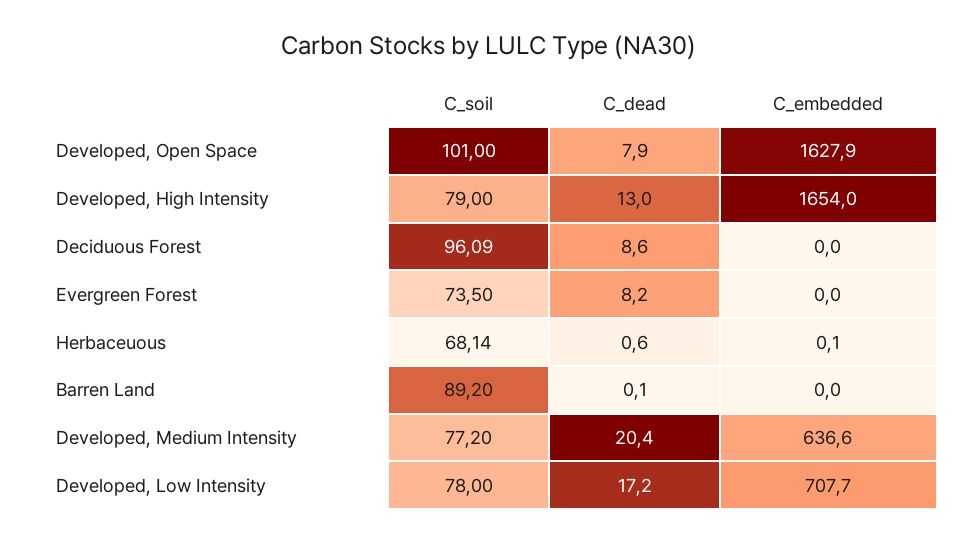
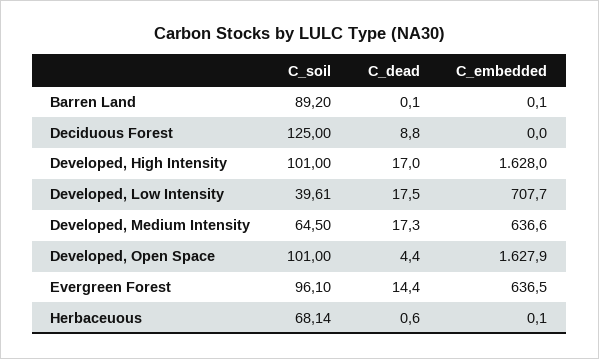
C_dead, Developed, Open Space: 7.9 -> 4.4
C_soil, Developed, High Intensity: 79 -> 101
C_dead, Developed, High Intensity: 13 -> 17
C_embedded, Developed, High Intensity: 1654 -> 1628
C_soil, Deciduous Forest: 96.09 -> 125
C_dead, Deciduous Forest: 8.6 -> 8.8
C_soil, Evergreen Forest: 73.5 -> 96.1
C_dead, Evergreen Forest: 8.2 -> 14.4
C_embedded, Evergreen Forest: 0 -> 636.5
C_embedded, Barren Land: 0 -> 0.1
C_soil, Developed, Medium Intensity: 77.2 -> 64.5
C_dead, Developed, Medium Intensity: 20.4 -> 17.3
C_soil, Developed, Low Intensity: 78 -> 39.61
C_dead, Developed, Low Intensity: 17.2 -> 17.5

